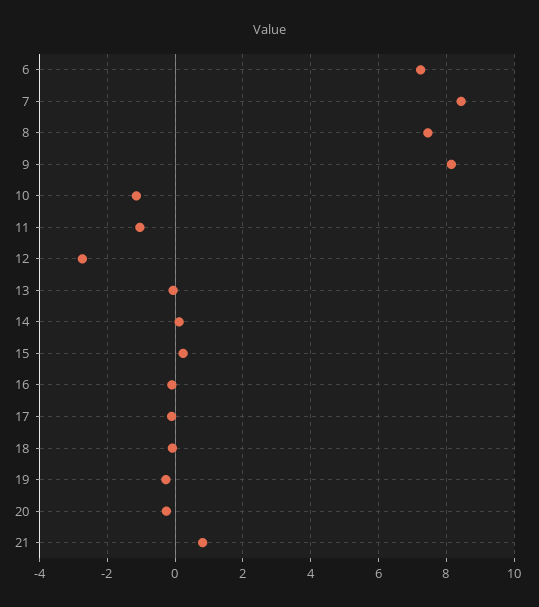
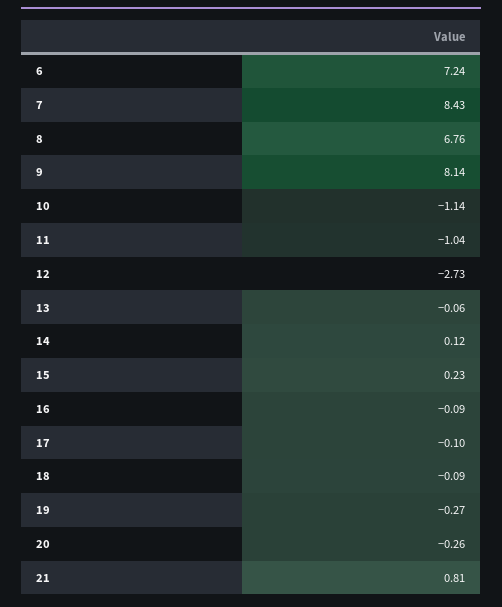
8: 7.4 -> 6.76

